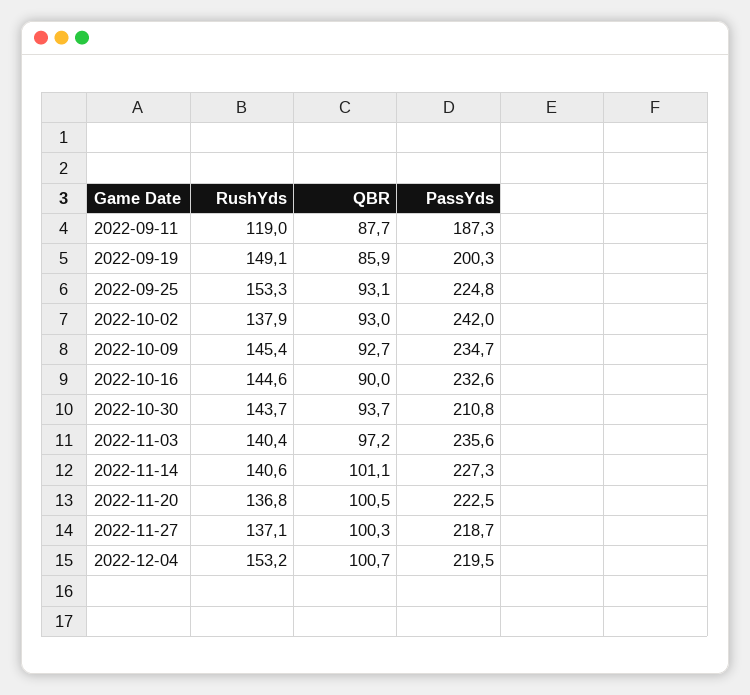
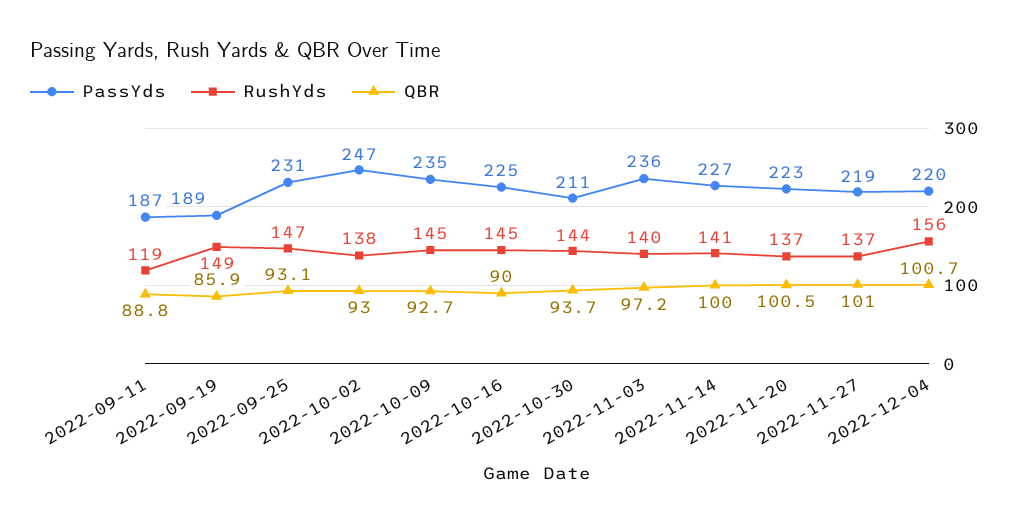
QBR, 2022-09-11: 87.7 -> 88.8
PassYds, 2022-09-19: 200.3 -> 189
RushYds, 2022-09-25: 153.3 -> 147
PassYds, 2022-09-25: 224.8 -> 231
PassYds, 2022-10-02: 242 -> 247
PassYds, 2022-10-16: 232.6 -> 225
QBR, 2022-11-14: 101.1 -> 100
QBR, 2022-11-27: 100.3 -> 101
RushYds, 2022-12-04: 153.2 -> 156

